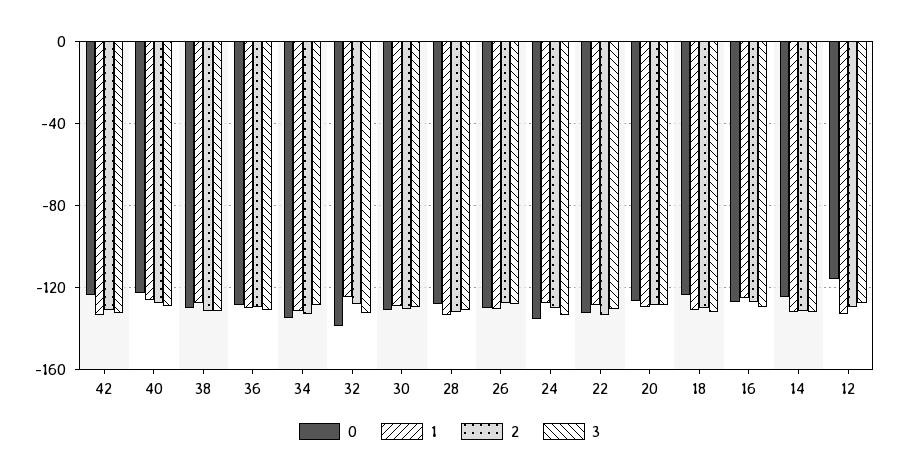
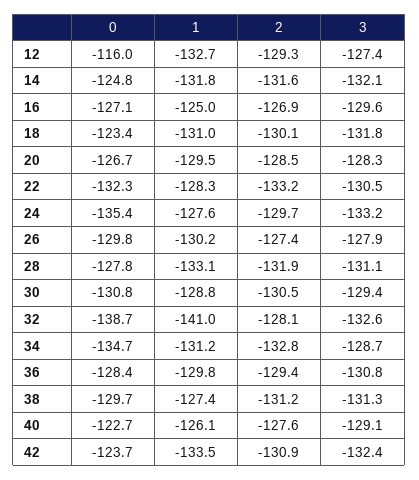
1, 32: -125 -> -141

